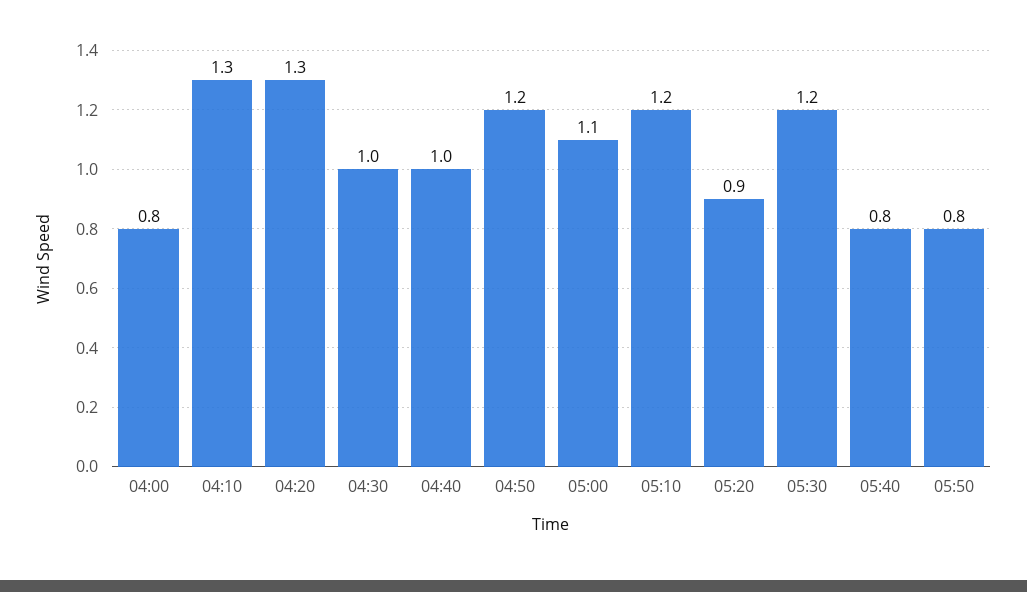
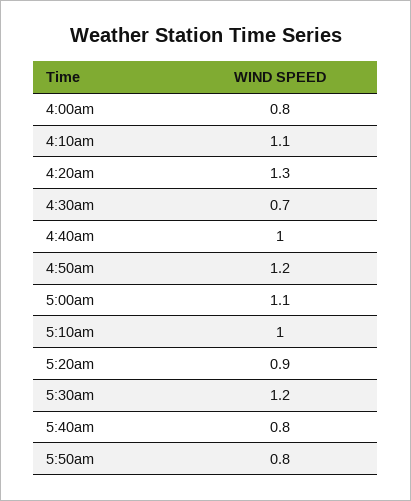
04:10: 1.3 -> 1.1
04:30: 1 -> 0.7
05:10: 1.2 -> 1

